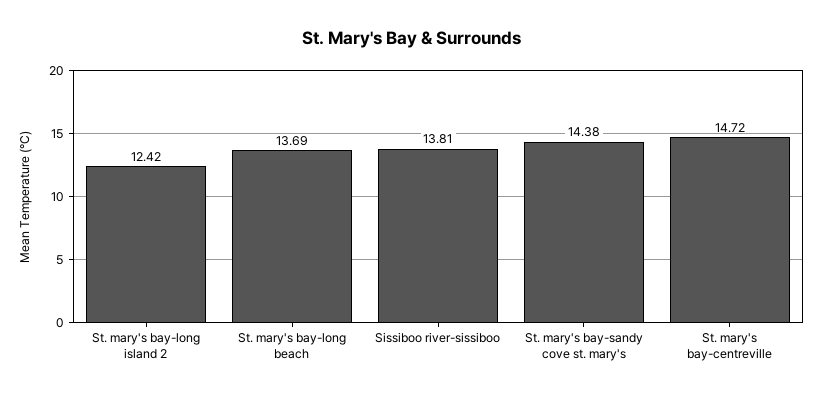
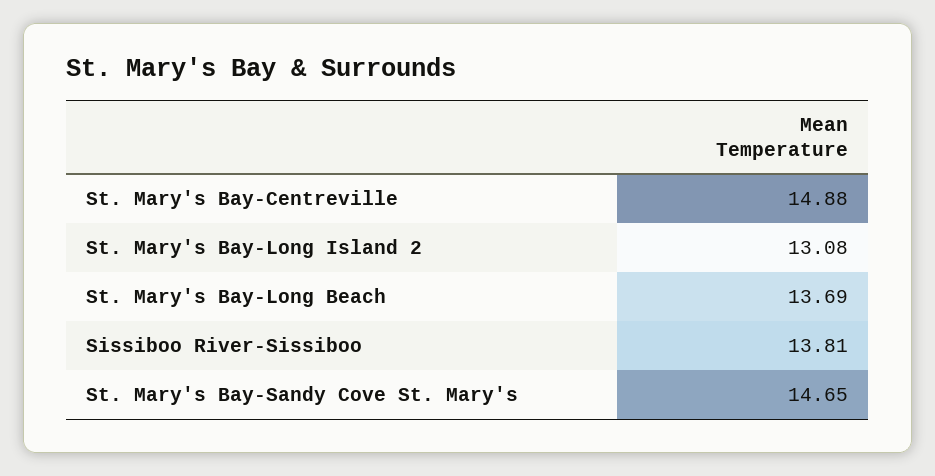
St. mary's bay-long island 2: 12.42 -> 13.08
St. mary's bay-sandy cove st. mary's: 14.38 -> 14.65
St. mary's bay-centreville: 14.72 -> 14.88

